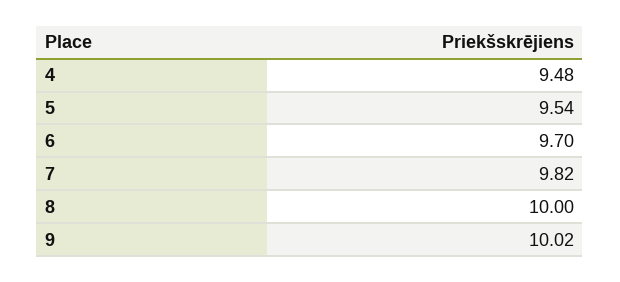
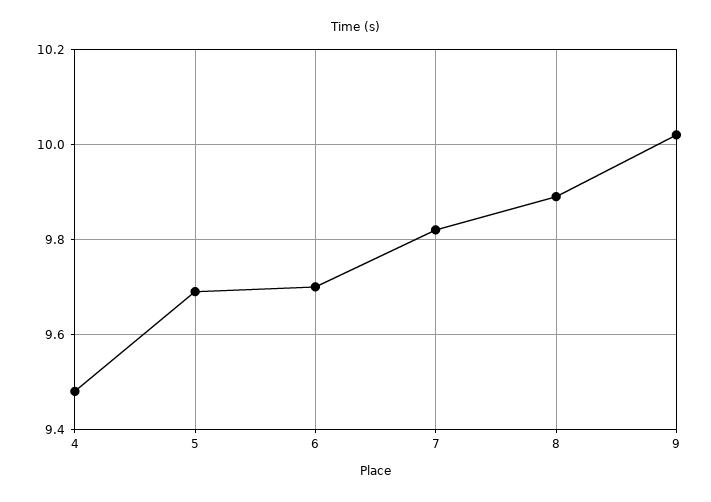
5: 9.54 -> 9.7
8: 10 -> 9.9

